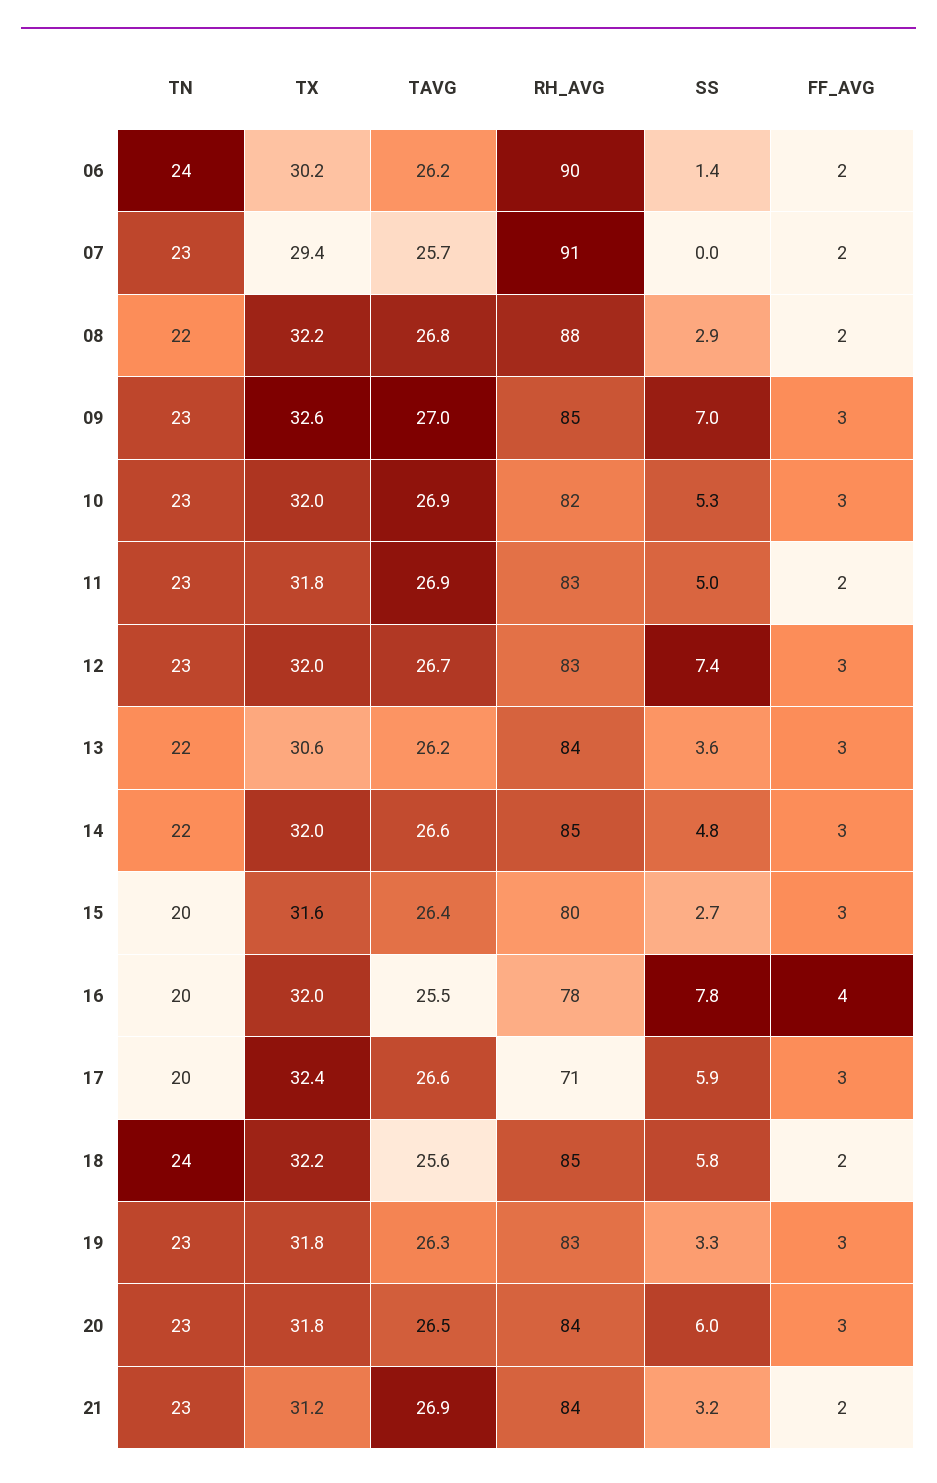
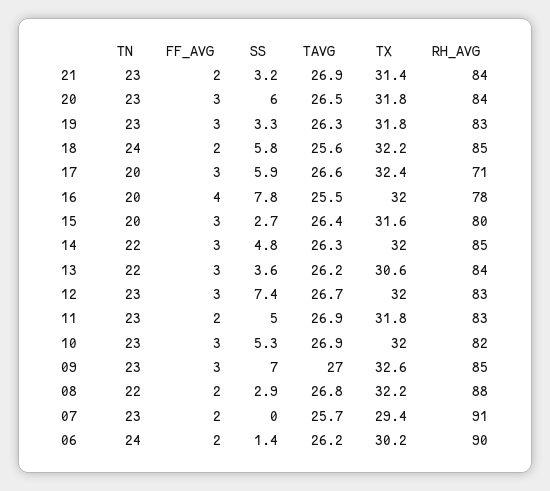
TAVG, 14: 26.6 -> 26.3
TX, 21: 31.2 -> 31.4

